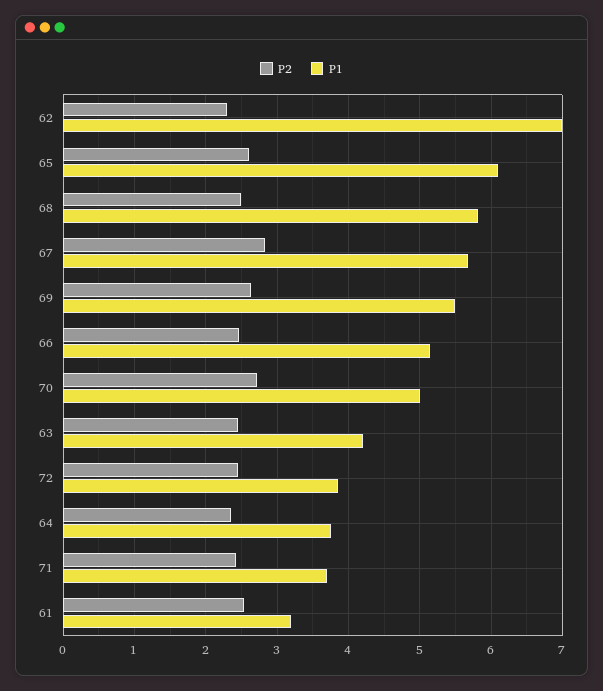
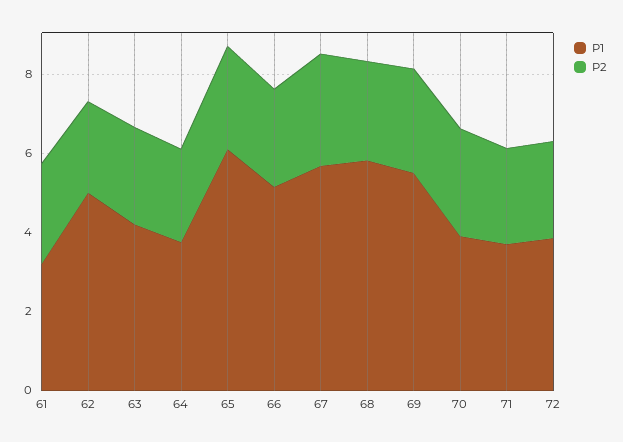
P1, 62: 7 -> 5
P1, 70: 5 -> 4

